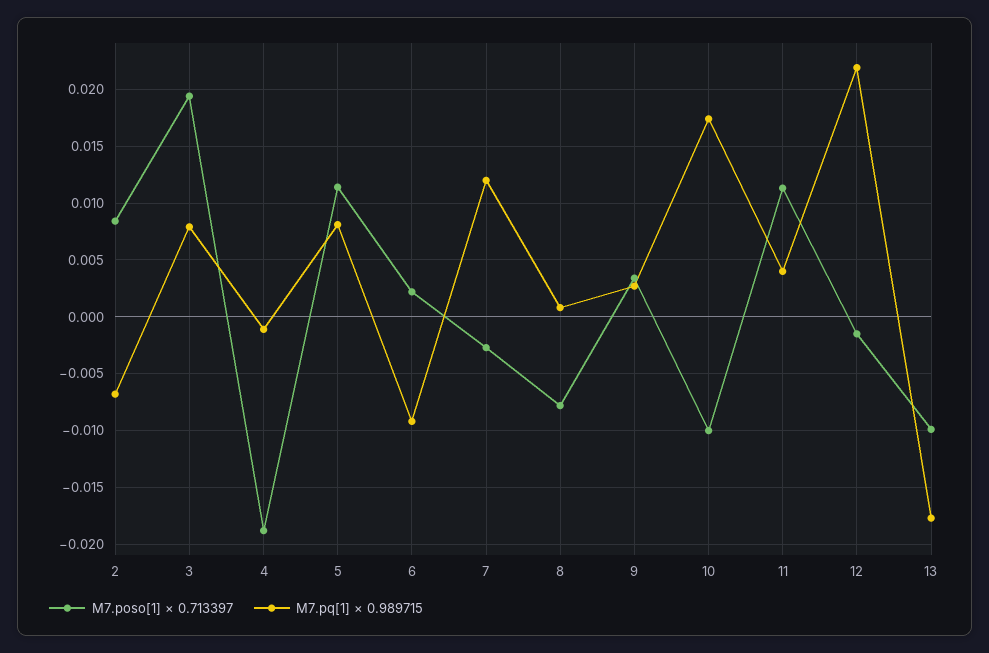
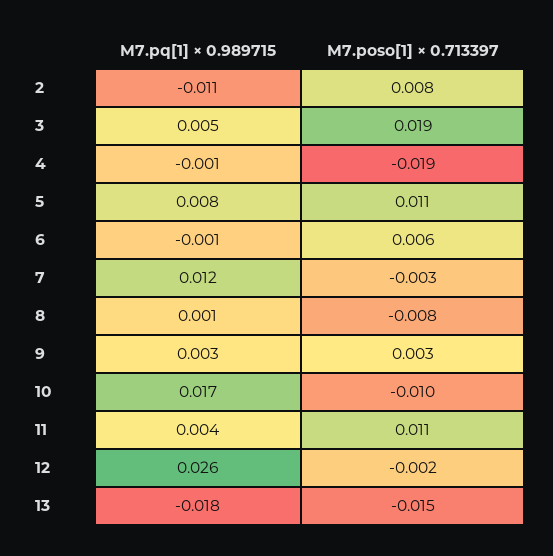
M7.pq[1] × 0.989715, 2: -0.007 -> -0.011
M7.pq[1] × 0.989715, 3: 0.008 -> 0.005
M7.poso[1] × 0.713397, 6: 0.002 -> 0.006
M7.pq[1] × 0.989715, 6: -0.009 -> -0.001
M7.pq[1] × 0.989715, 12: 0.022 -> 0.026
M7.poso[1] × 0.713397, 13: -0.01 -> -0.015

